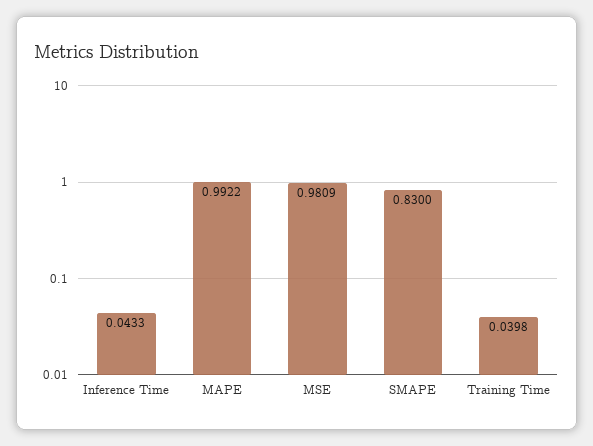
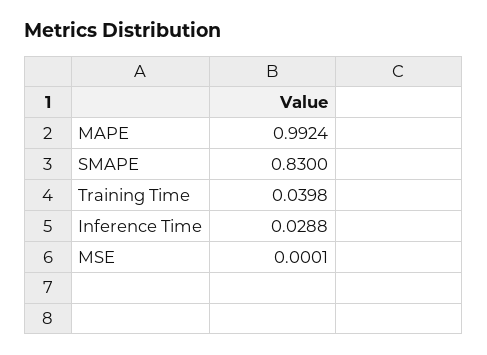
Inference Time: 0.0433 -> 0.0288
MAPE: 0.9922 -> 0.9924
MSE: 0.9809 -> 0.0001

